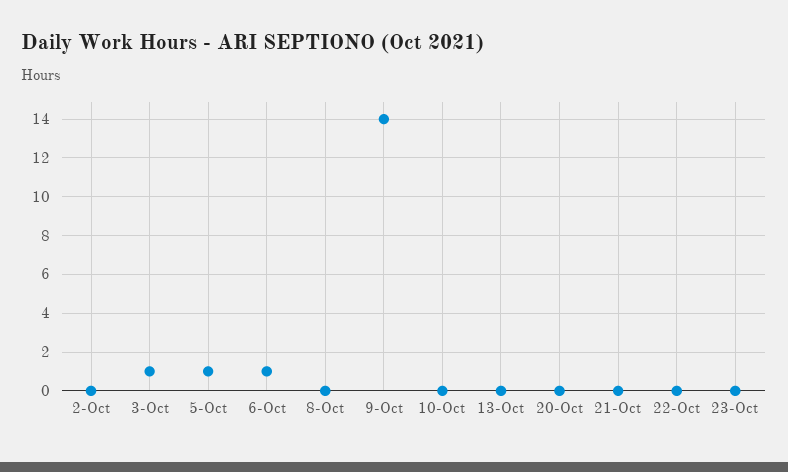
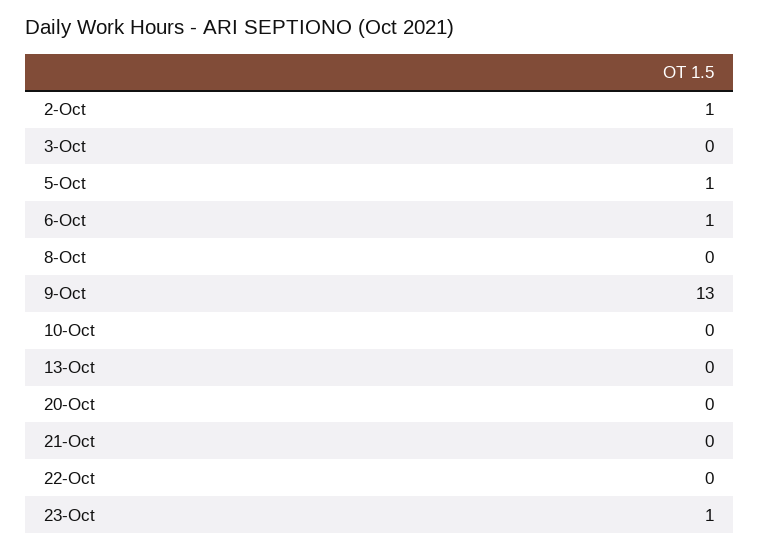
2-Oct: 0 -> 1
3-Oct: 1 -> 0
9-Oct: 14 -> 13
23-Oct: 0 -> 1

